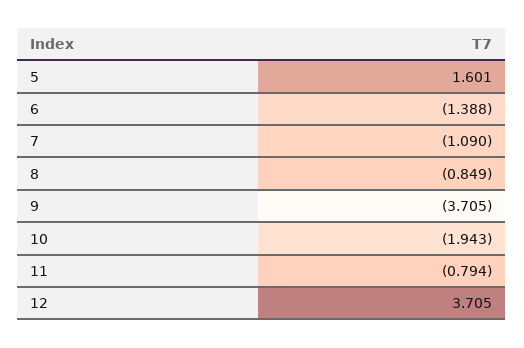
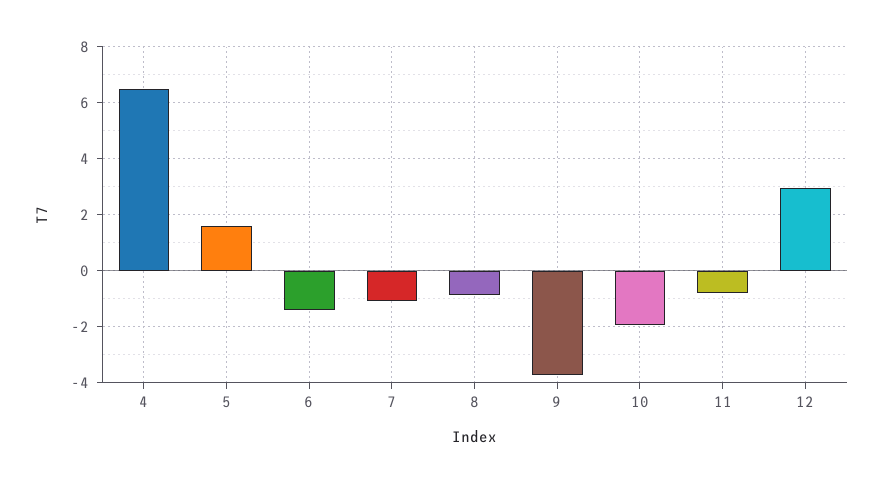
12: 3.705 -> 3
4: none -> 6.5

